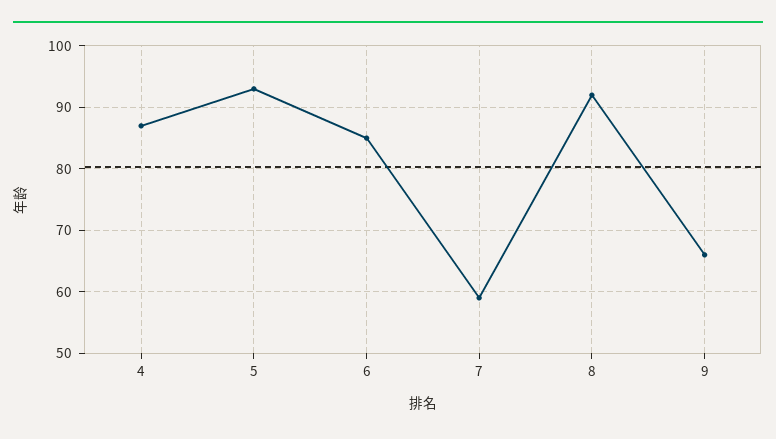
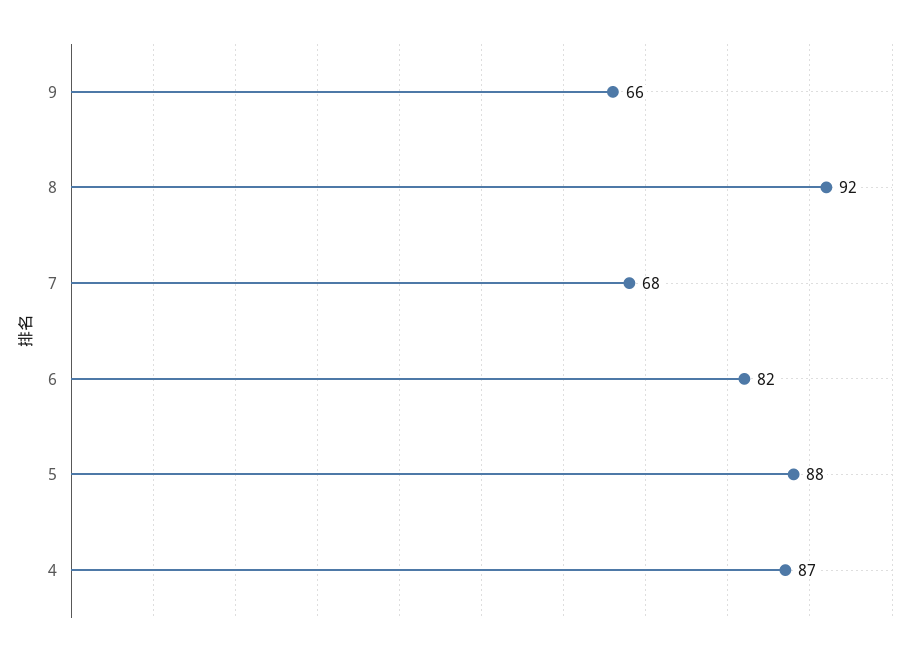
5: 93 -> 88
6: 85 -> 82
7: 59 -> 68

